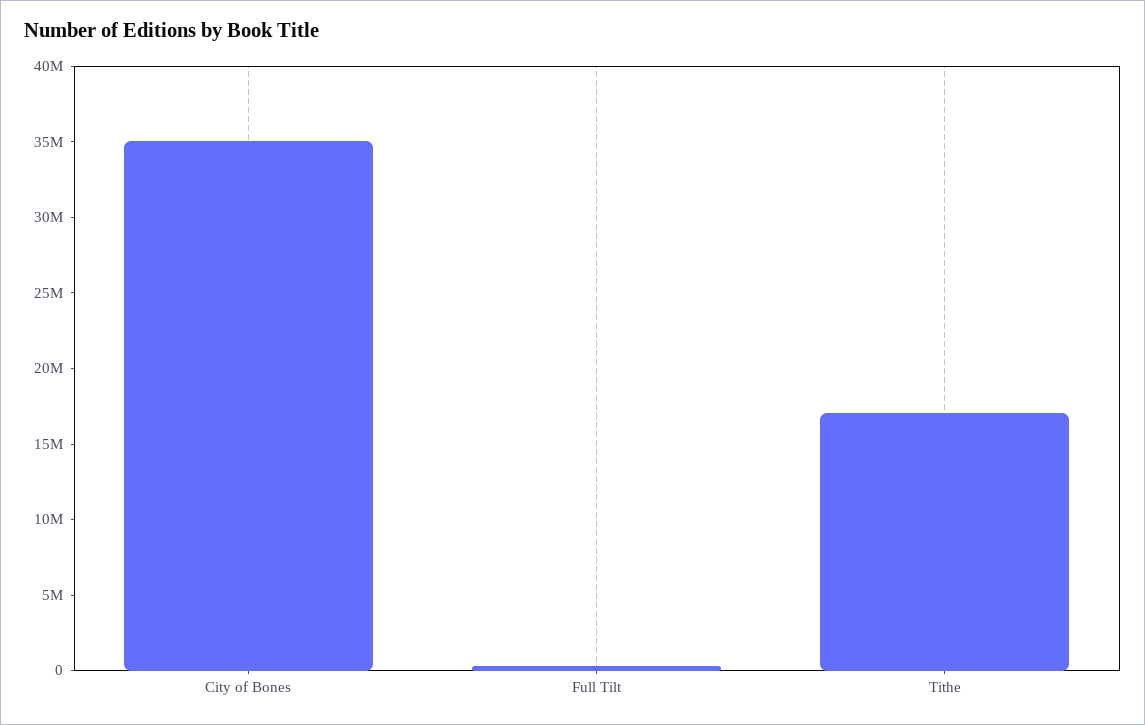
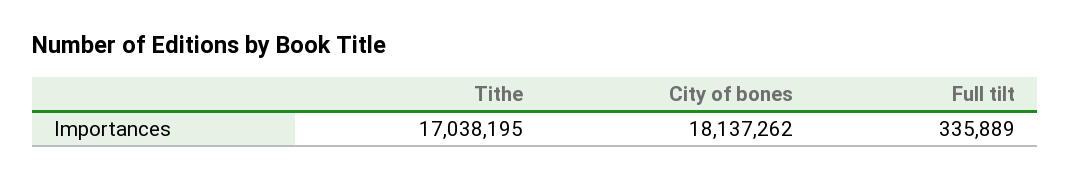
City of Bones: 35000000 -> 18137262

